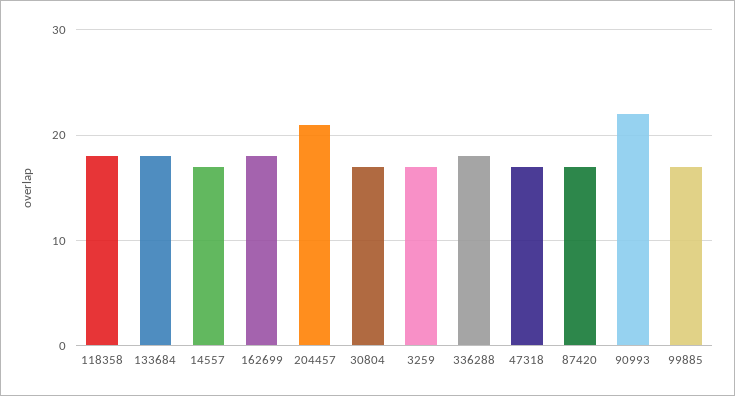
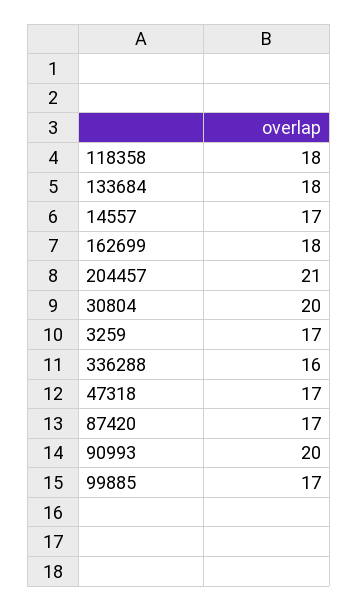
30804: 17 -> 20
336288: 18 -> 16
90993: 22 -> 20

